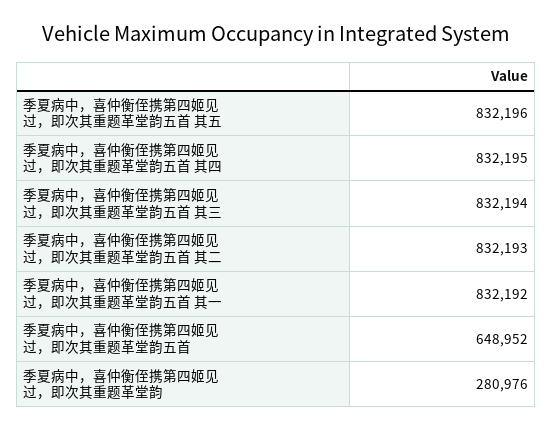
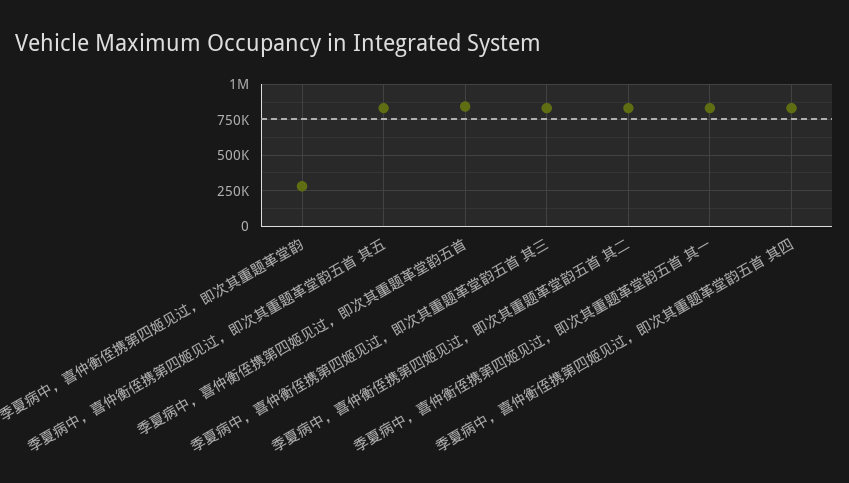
季夏病中，喜仲衡侄携第四姬见过，即次其重题革堂韵五首: 648952 -> 850000

